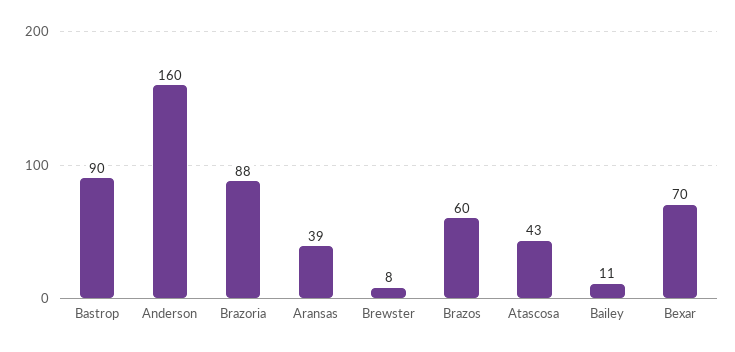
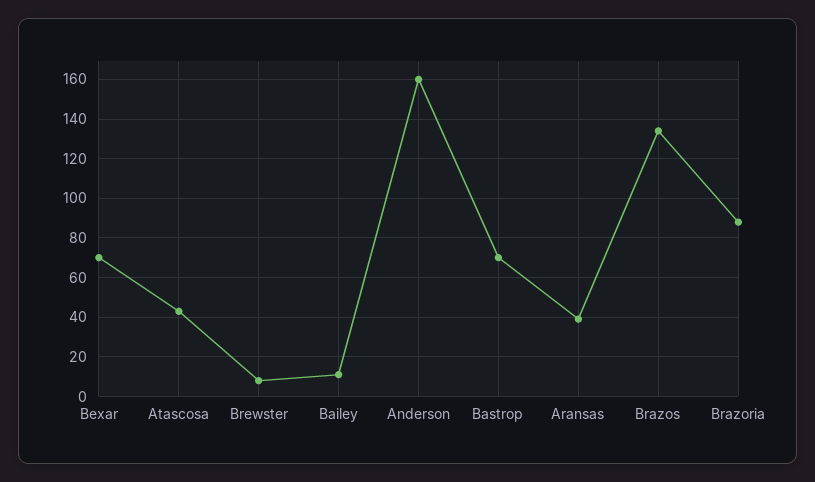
Bastrop: 90 -> 70
Brazos: 60 -> 135

